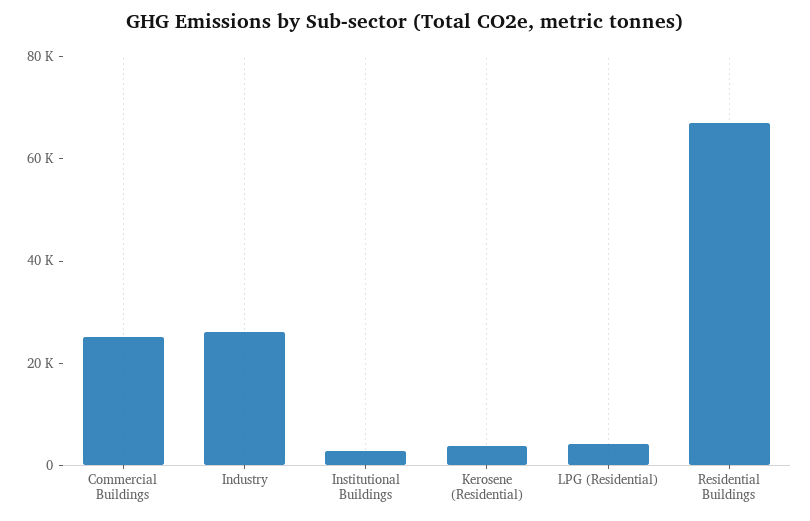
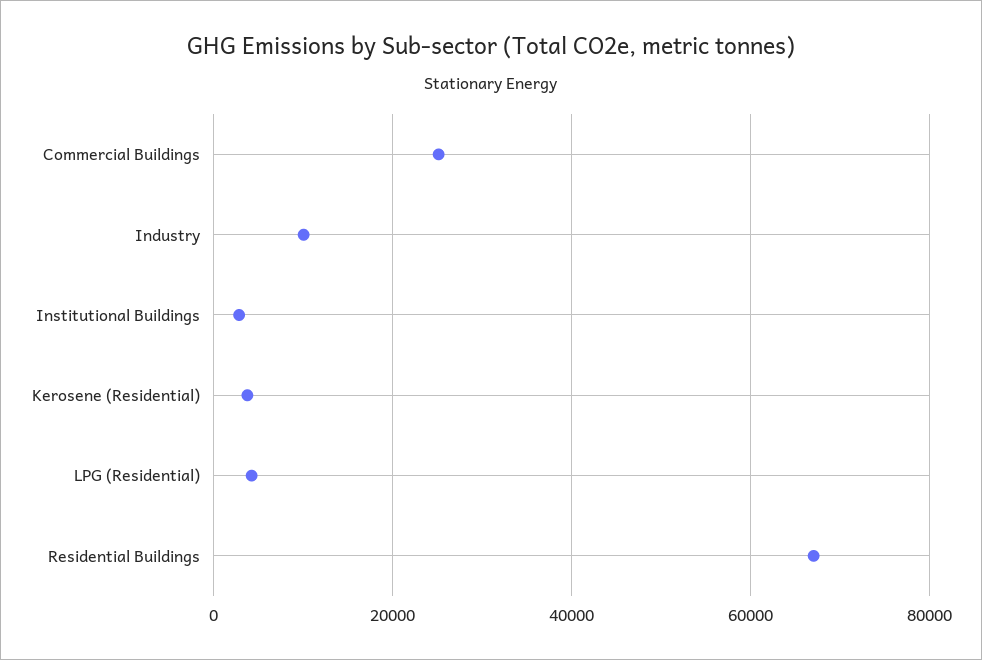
Industry: 25000 -> 10000

